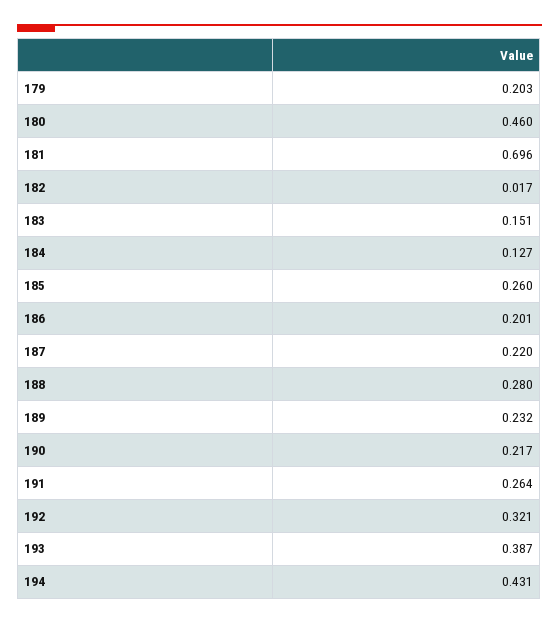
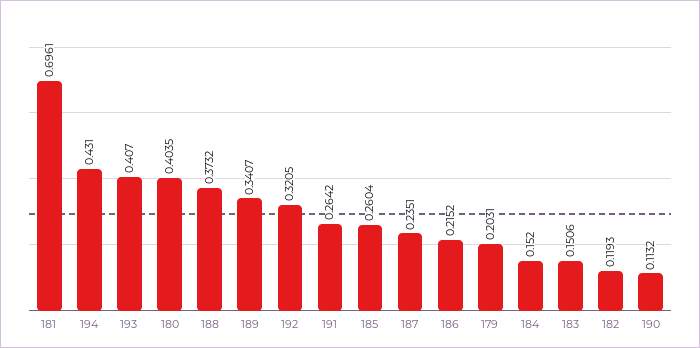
180: 0.46 -> 0.4035
182: 0.017 -> 0.1193
184: 0.127 -> 0.152
186: 0.201 -> 0.2152
187: 0.22 -> 0.2351
188: 0.28 -> 0.3732
189: 0.232 -> 0.3407
190: 0.217 -> 0.1132
193: 0.387 -> 0.407

